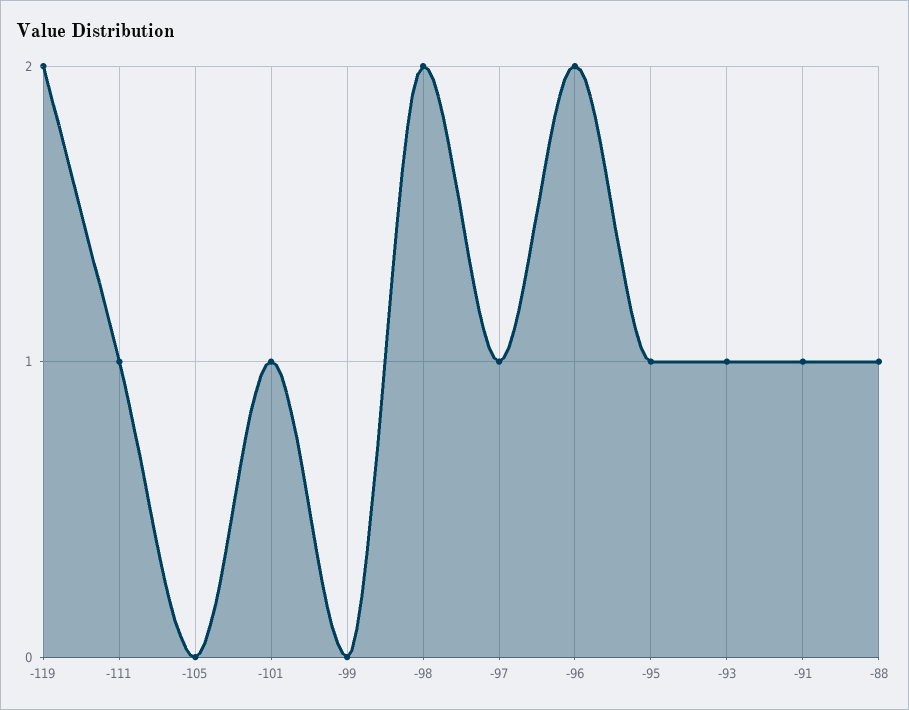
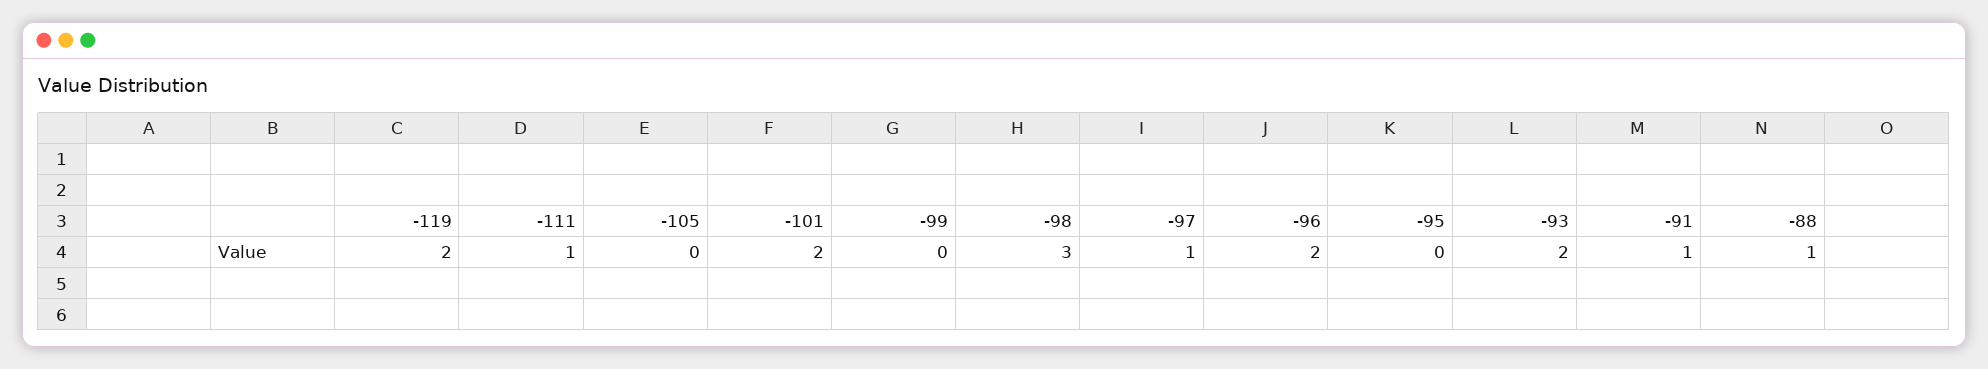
-101: 1 -> 2
-98: 2 -> 3
-95: 1 -> 0
-93: 1 -> 2

